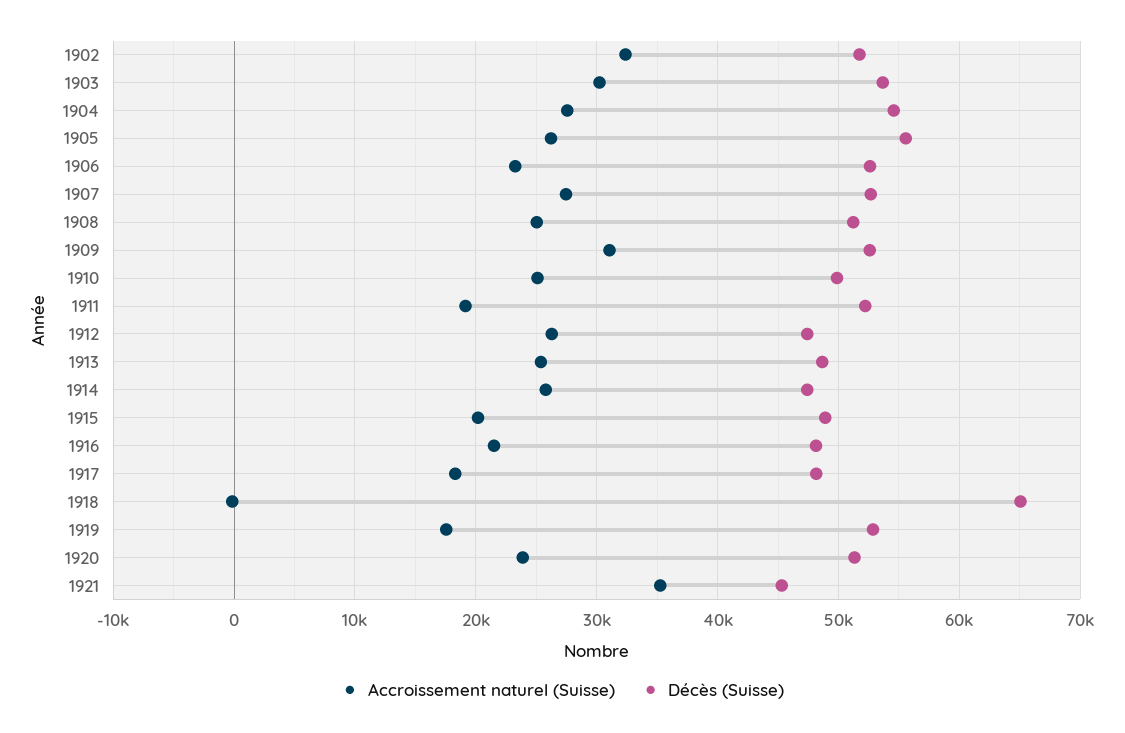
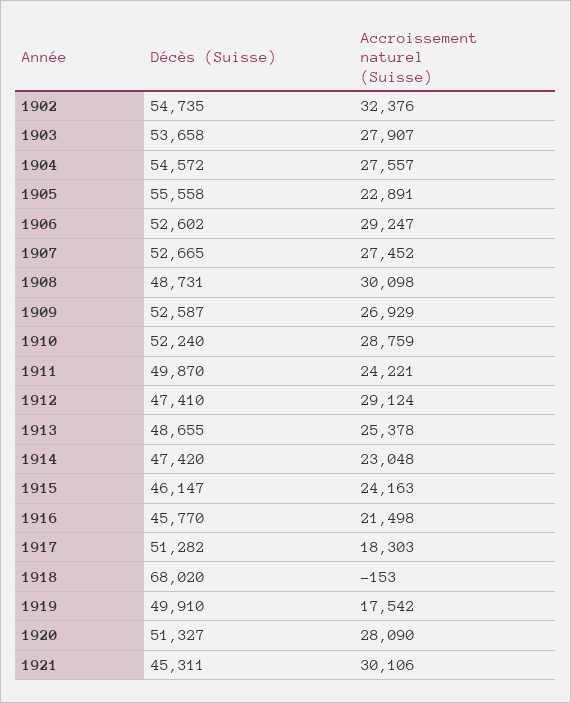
Décès (Suisse), 1902: 52000 -> 54735
Accroissement naturel (Suisse), 1903: 30000 -> 27907
Accroissement naturel (Suisse), 1905: 26000 -> 22891
Accroissement naturel (Suisse), 1906: 23000 -> 29247
Accroissement naturel (Suisse), 1908: 25000 -> 30098
Décès (Suisse), 1908: 51000 -> 48731
Accroissement naturel (Suisse), 1909: 31000 -> 26929
Accroissement naturel (Suisse), 1910: 25000 -> 28759
Décès (Suisse), 1910: 50000 -> 52240
Accroissement naturel (Suisse), 1911: 19000 -> 24221
Décès (Suisse), 1911: 52000 -> 49870
Accroissement naturel (Suisse), 1912: 26000 -> 29124
Accroissement naturel (Suisse), 1914: 26000 -> 23048
Accroissement naturel (Suisse), 1915: 20000 -> 24163
Décès (Suisse), 1915: 49000 -> 46147
Décès (Suisse), 1916: 48000 -> 45770
Décès (Suisse), 1917: 48000 -> 51282
Décès (Suisse), 1918: 65000 -> 68020
Décès (Suisse), 1919: 53000 -> 49910
Accroissement naturel (Suisse), 1920: 24000 -> 28090
Accroissement naturel (Suisse), 1921: 35000 -> 30106

